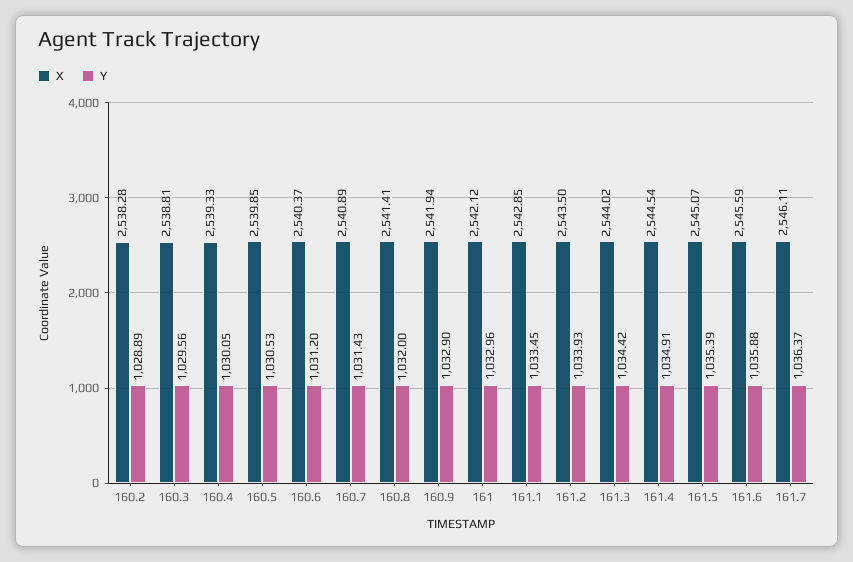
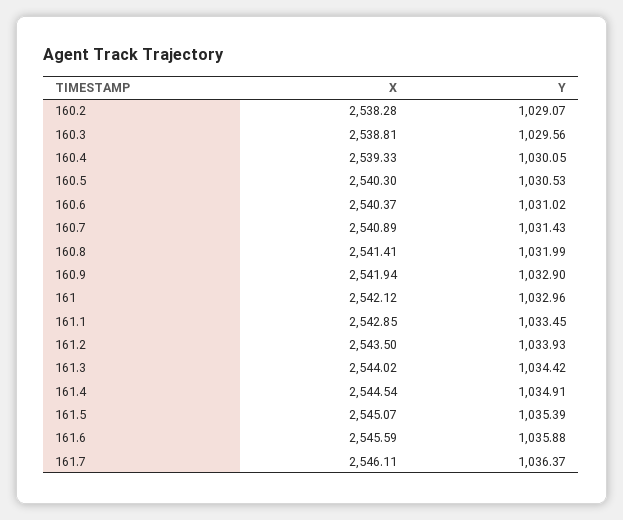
Y, 160.2: 1028.89 -> 1029.07
X, 160.5: 2539.85 -> 2540.3
Y, 160.6: 1031.2 -> 1031.02
Y, 160.8: 1032 -> 1031.99

